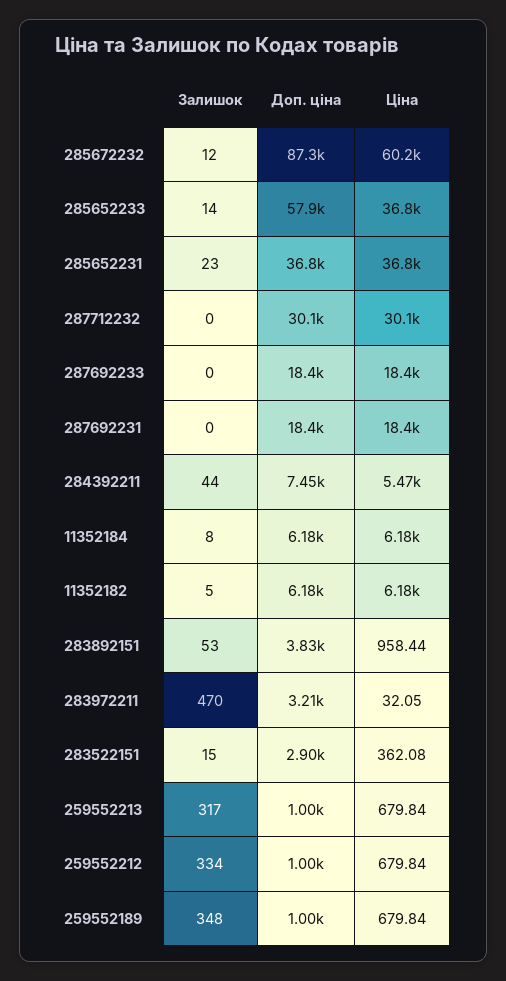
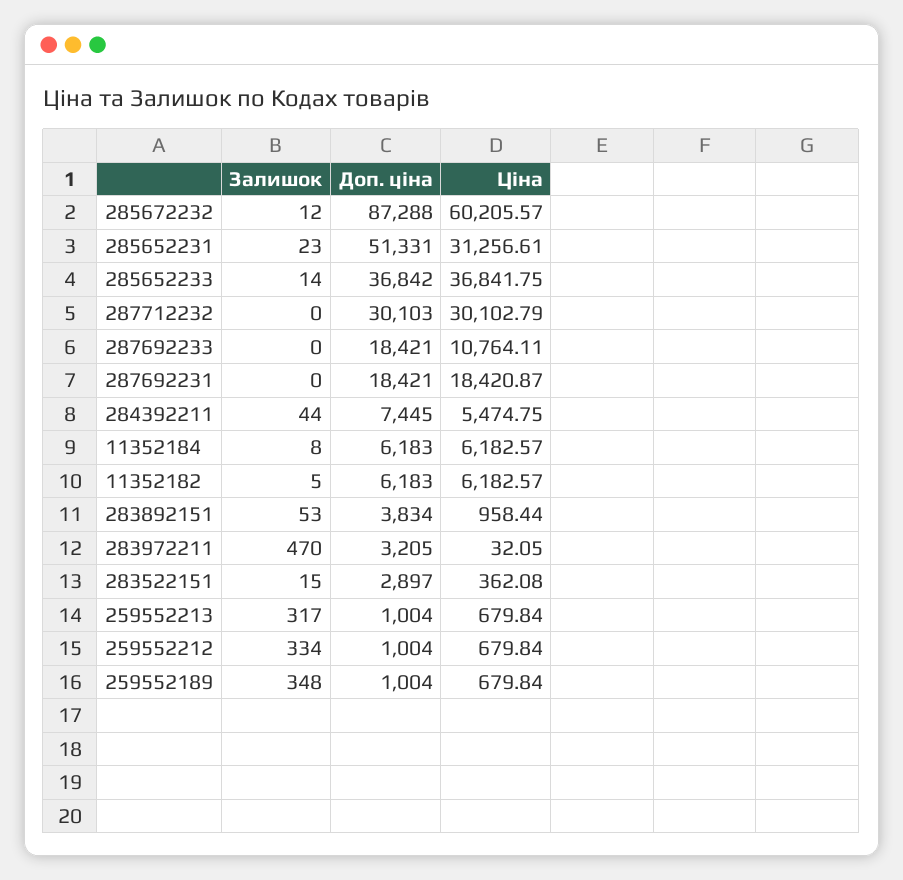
Доп. ціна, 285652233: 57900 -> 36842
Доп. ціна, 285652231: 36800 -> 51331
Ціна, 285652231: 36800 -> 31256.61
Ціна, 287692233: 18400 -> 10764.11

